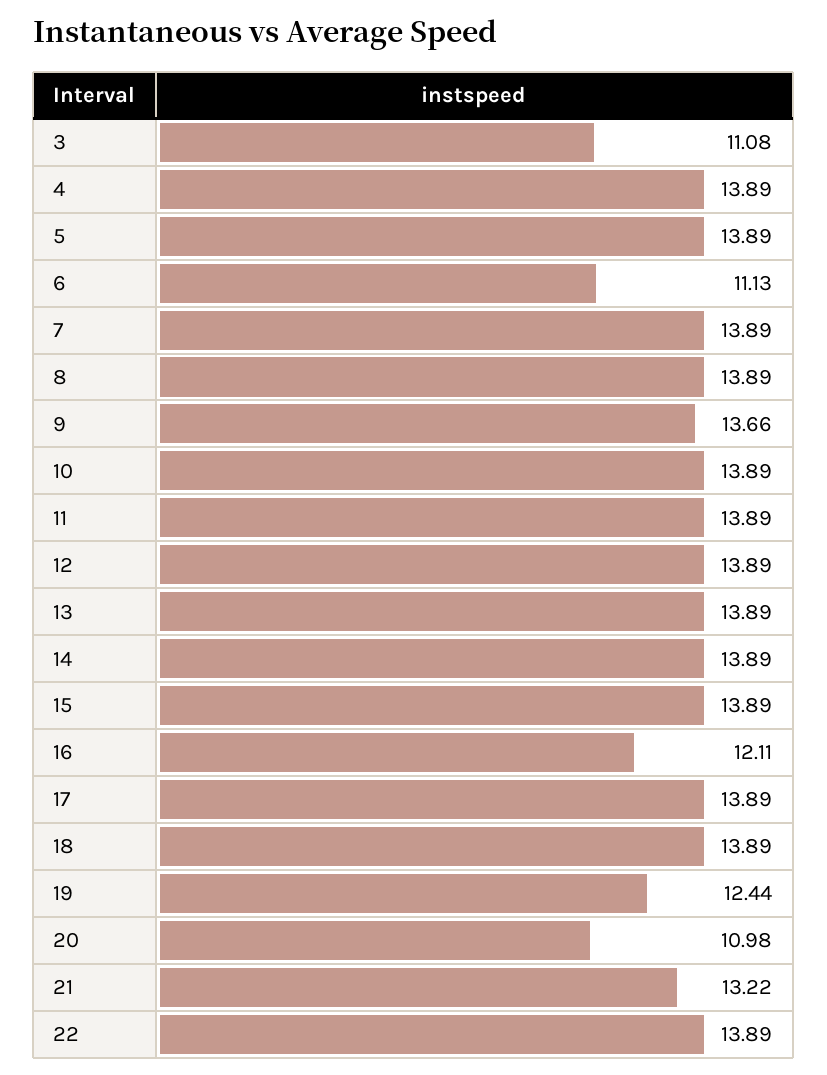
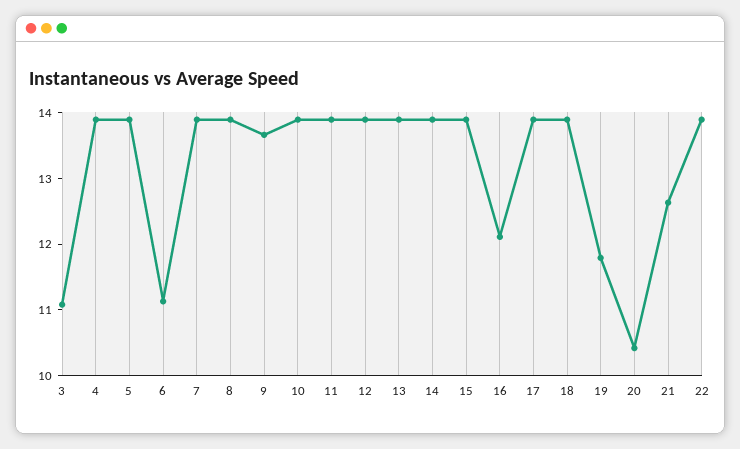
19: 12.44 -> 11.8
20: 10.98 -> 10.4
21: 13.22 -> 12.6

